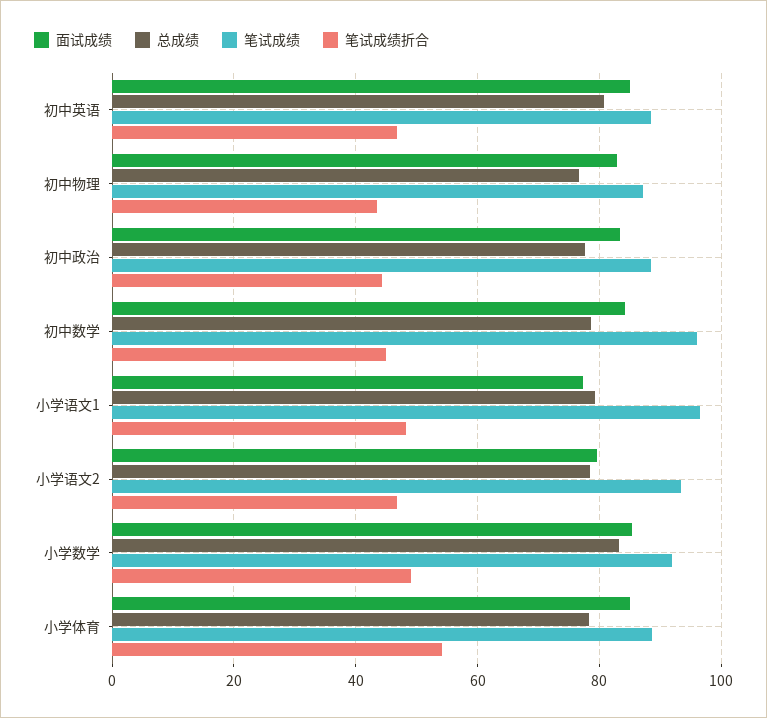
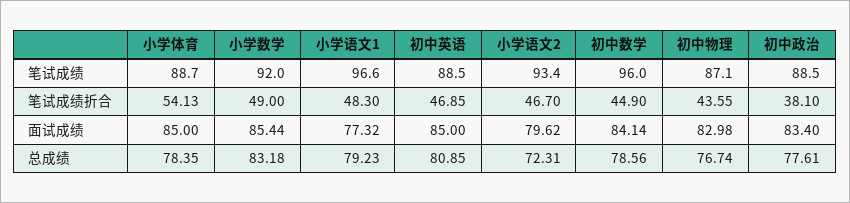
笔试成绩折合, 初中政治: 44 -> 38.1
总成绩, 小学语文2: 78 -> 72.31

